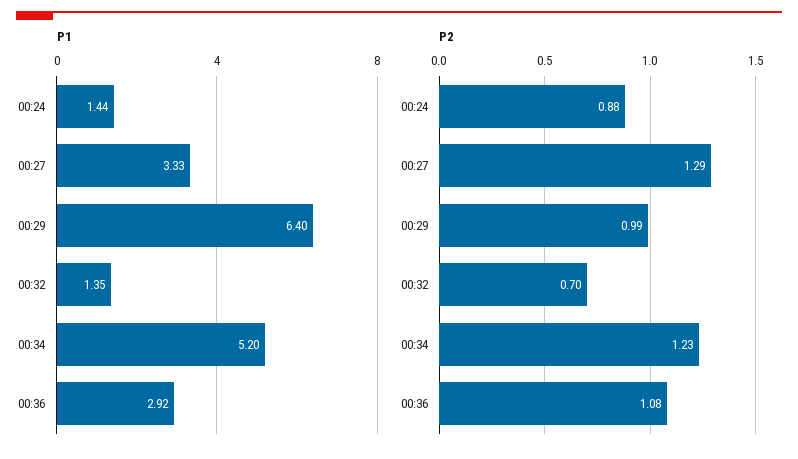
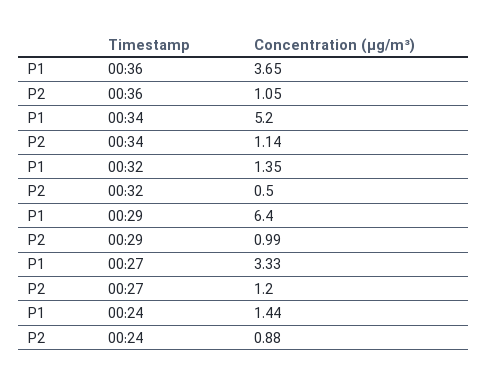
P1, 00:36: 2.92 -> 3.65
P2, 00:27: 1.29 -> 1.2
P2, 00:32: 0.7 -> 0.5
P2, 00:34: 1.23 -> 1.14
P2, 00:36: 1.08 -> 1.05

